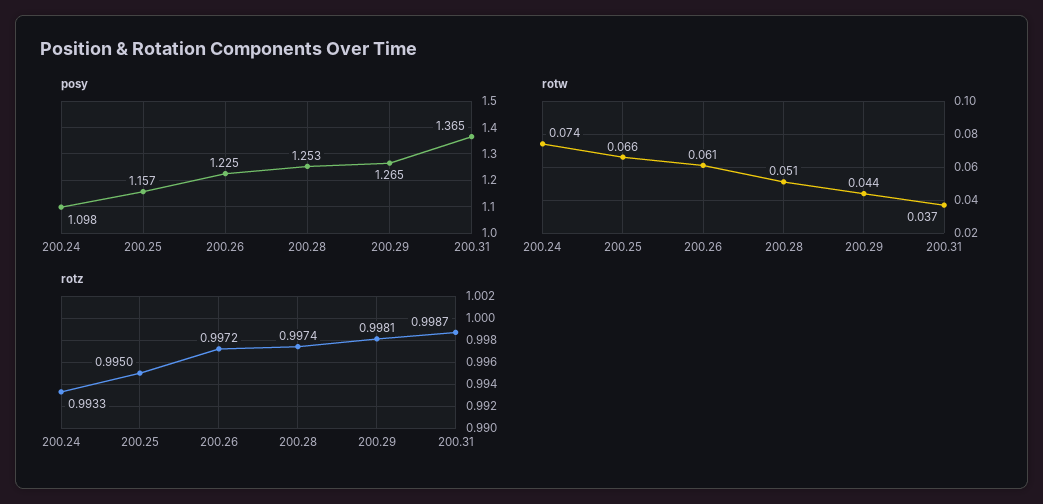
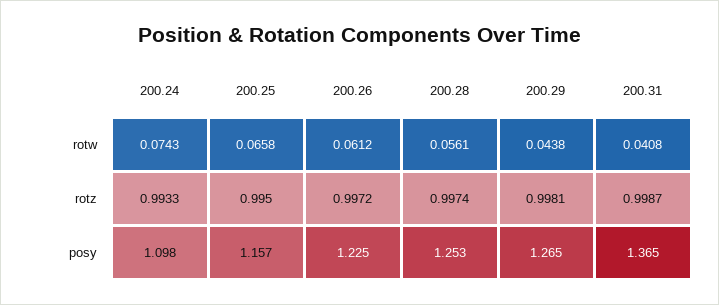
rotw, 200.28: 0.051 -> 0.0561
rotw, 200.31: 0.037 -> 0.0408

